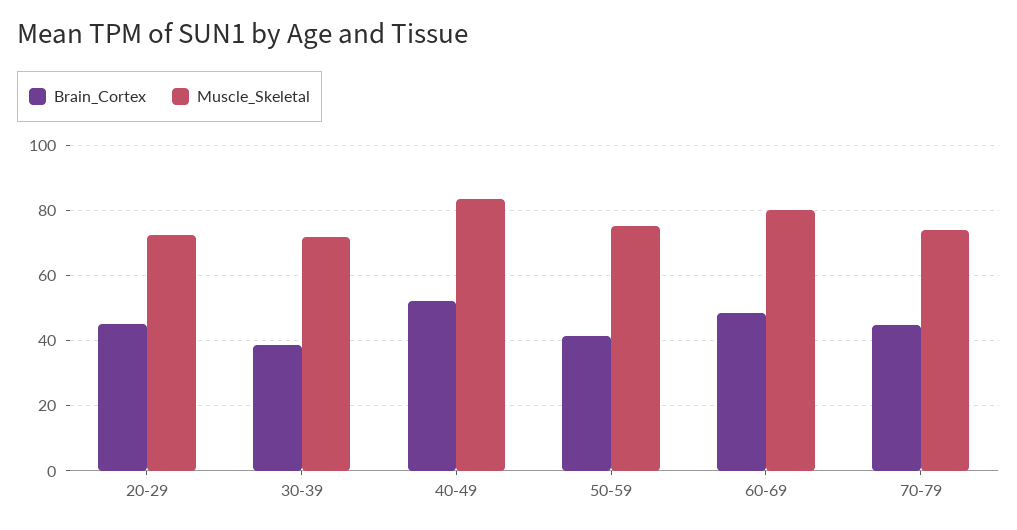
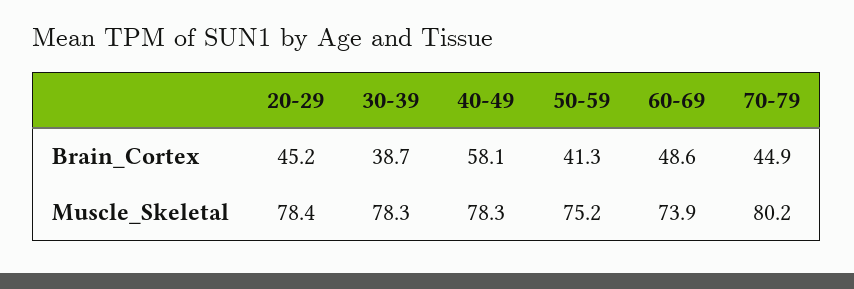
Muscle_Skeletal, 20-29: 72 -> 78.4
Muscle_Skeletal, 30-39: 72 -> 78.3
Brain_Cortex, 40-49: 52 -> 58.1
Muscle_Skeletal, 40-49: 84 -> 78.3
Muscle_Skeletal, 60-69: 80 -> 73.9
Muscle_Skeletal, 70-79: 74 -> 80.2

